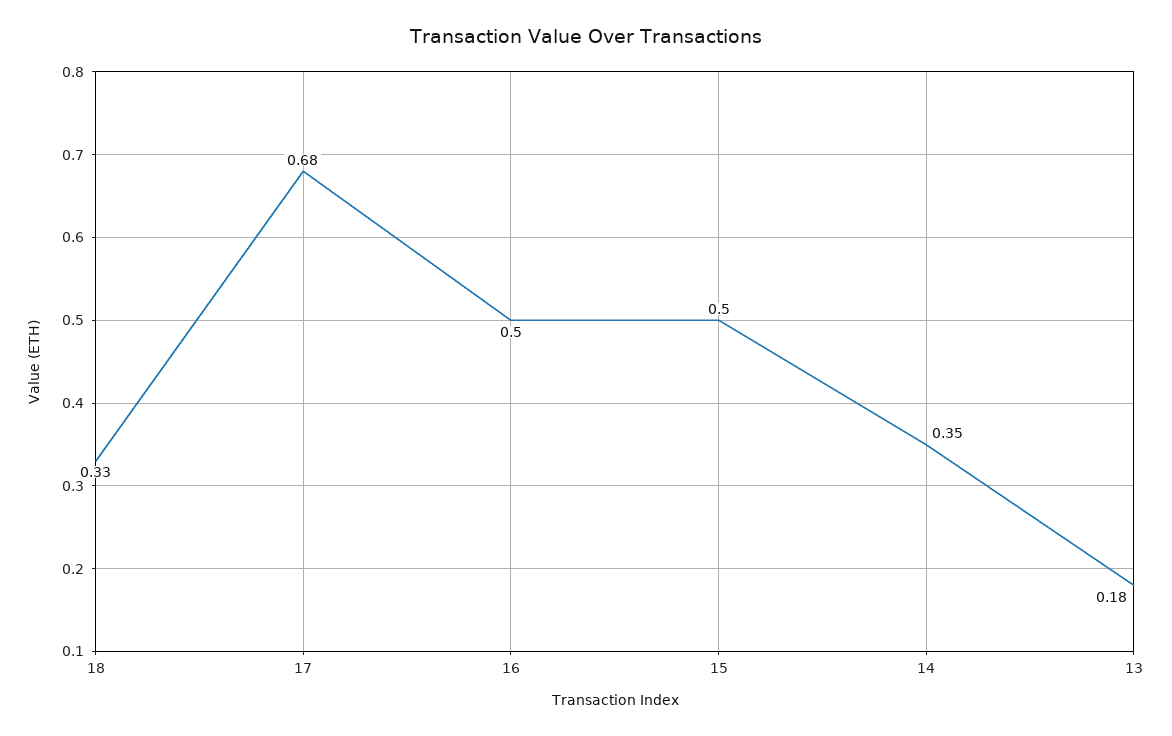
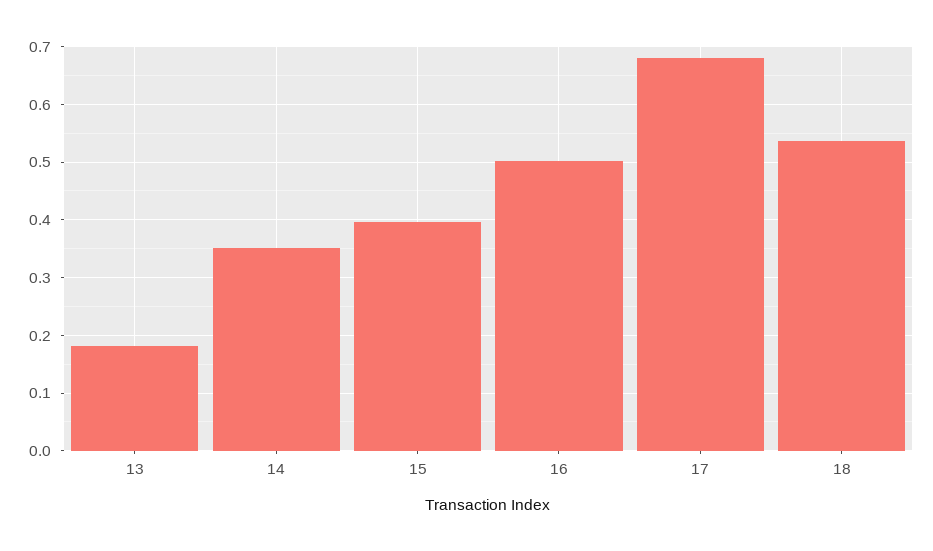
18: 0.33 -> 0.54
15: 0.5 -> 0.4

